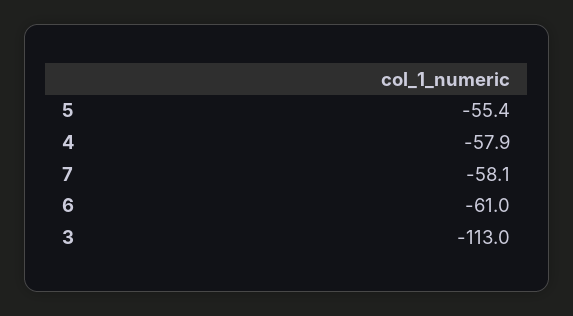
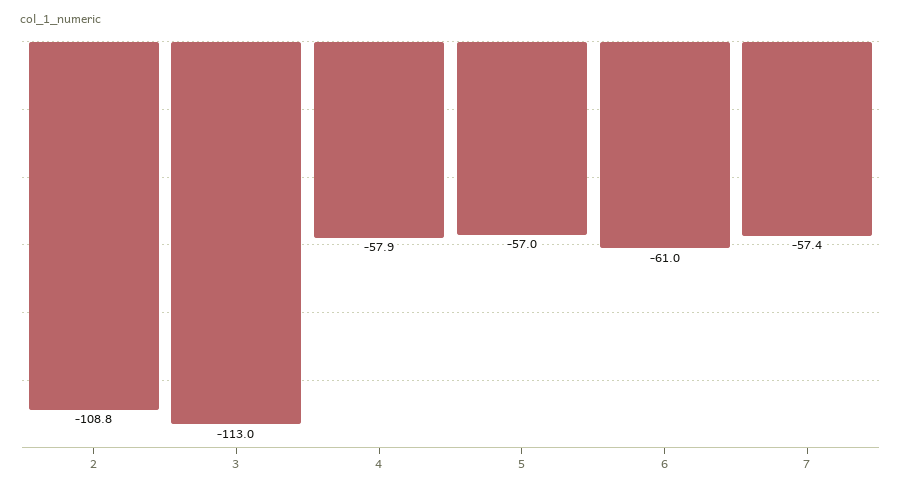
5: -55.4 -> -57
7: -58.1 -> -57.4
2: none -> -108.8

